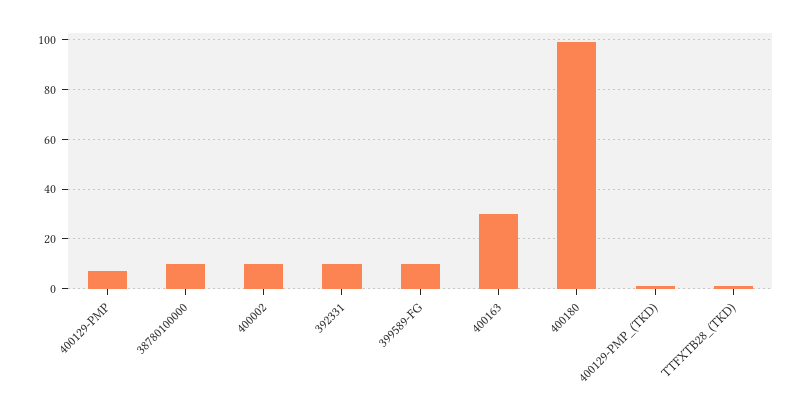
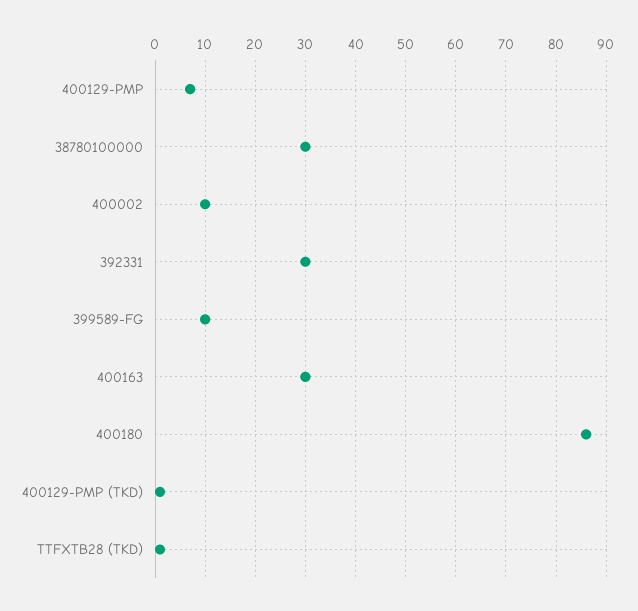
38780100000: 10 -> 30
392331: 10 -> 30
400180: 100 -> 85

